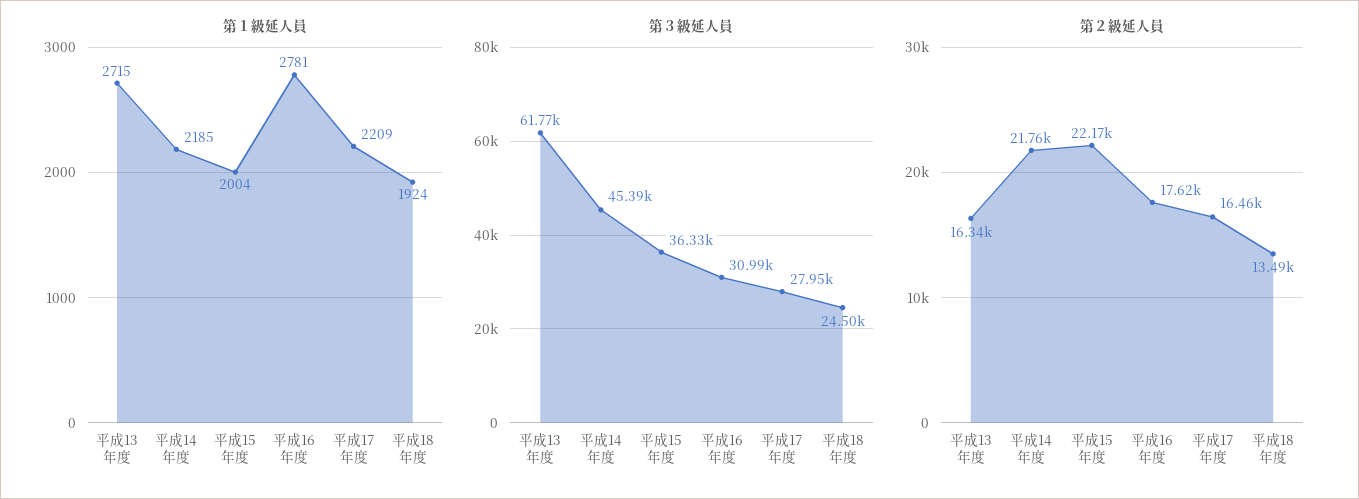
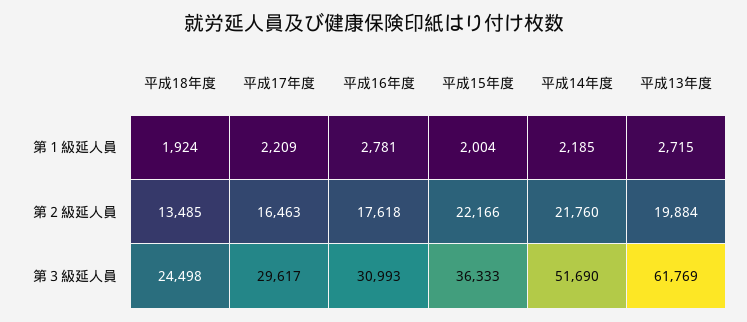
第３級延人員, 平成14年度: 45390 -> 51690
第３級延人員, 平成17年度: 27950 -> 29617
第２級延人員, 平成13年度: 16340 -> 19884

